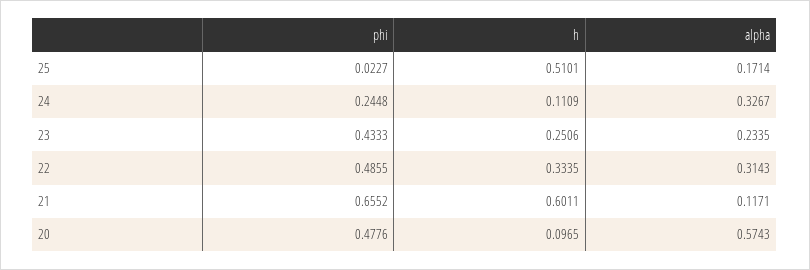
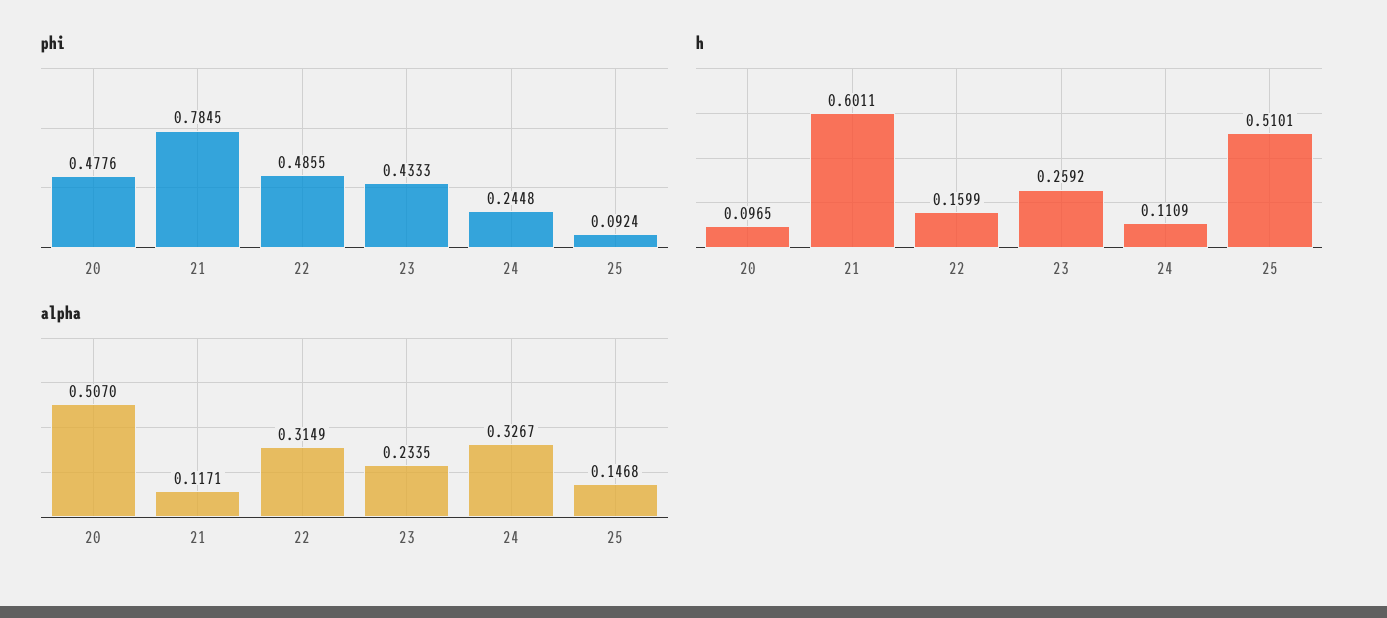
phi, 25: 0.0227 -> 0.0924
alpha, 25: 0.1714 -> 0.1468
h, 23: 0.2506 -> 0.2592
h, 22: 0.3335 -> 0.1599
alpha, 22: 0.3143 -> 0.3149
phi, 21: 0.6552 -> 0.7845
alpha, 20: 0.5743 -> 0.507

